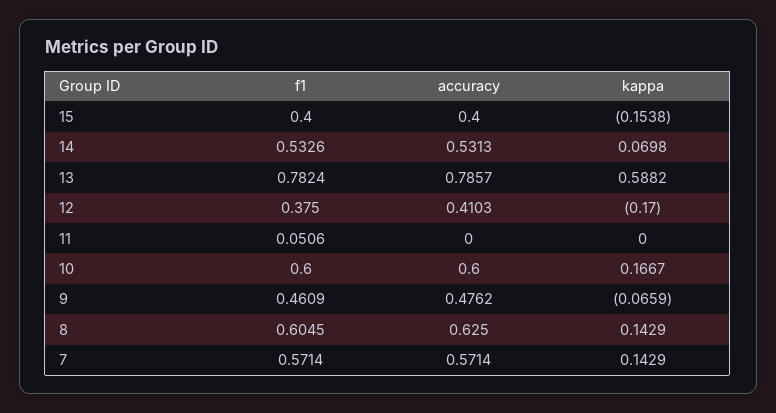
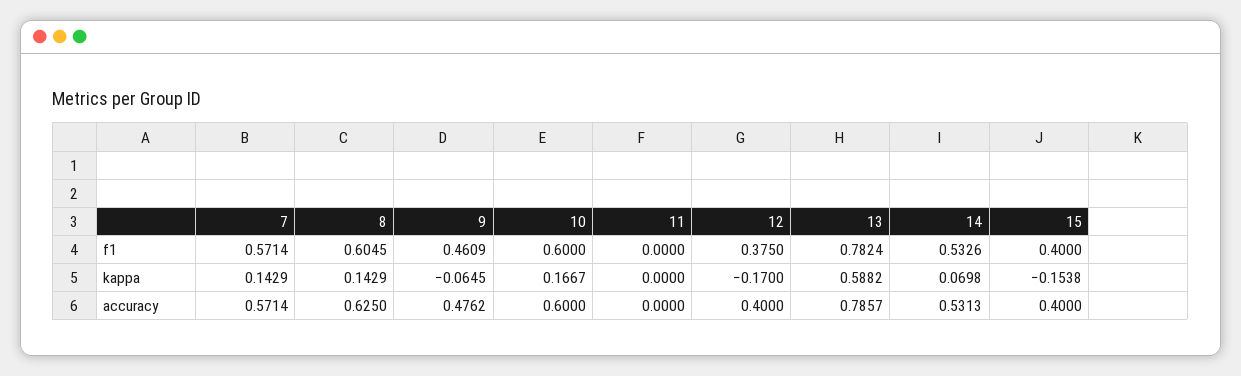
accuracy, 12: 0.4103 -> 0.4
f1, 11: 0.0506 -> 0
kappa, 9: -0.0659 -> -0.0645

